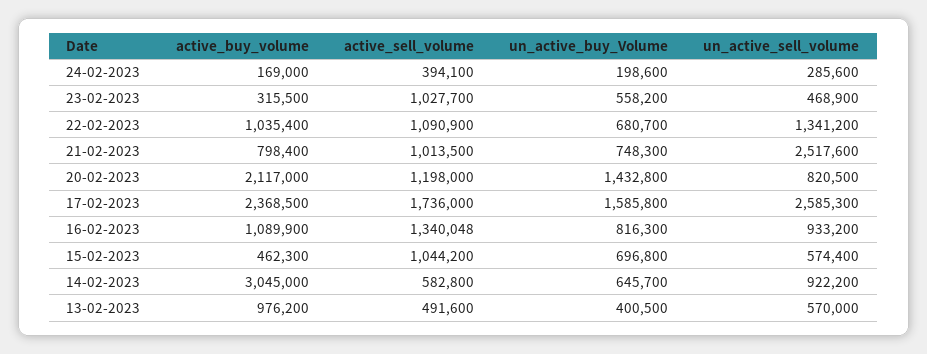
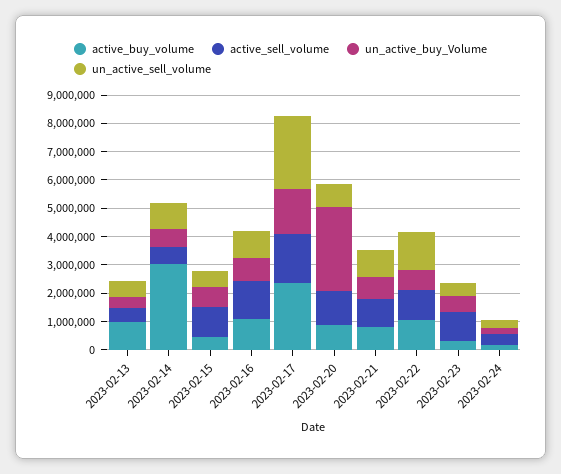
un_active_sell_volume, 21-02-2023: 2517600 -> 1000000
active_buy_volume, 20-02-2023: 2117000 -> 1000000
un_active_buy_Volume, 20-02-2023: 1432800 -> 3000000

